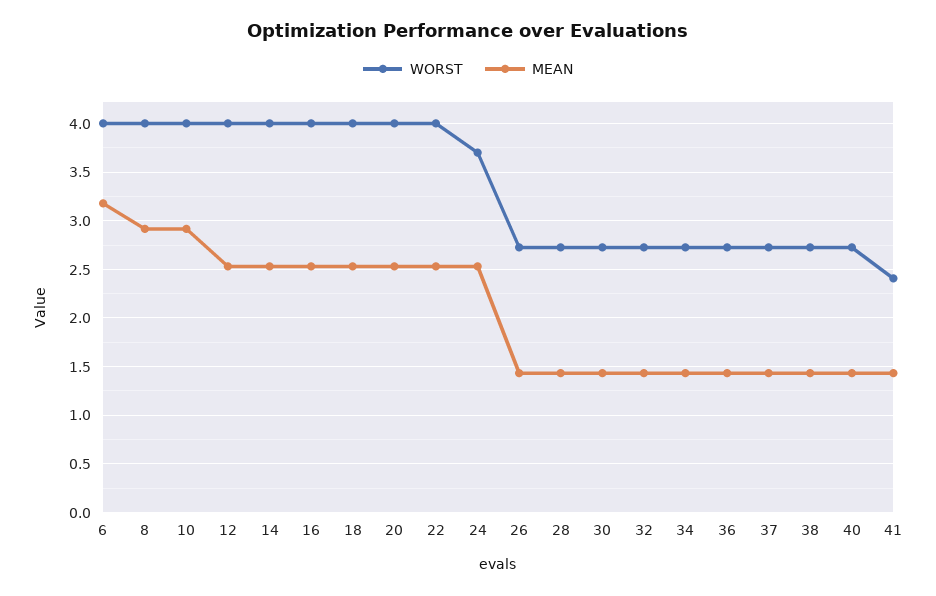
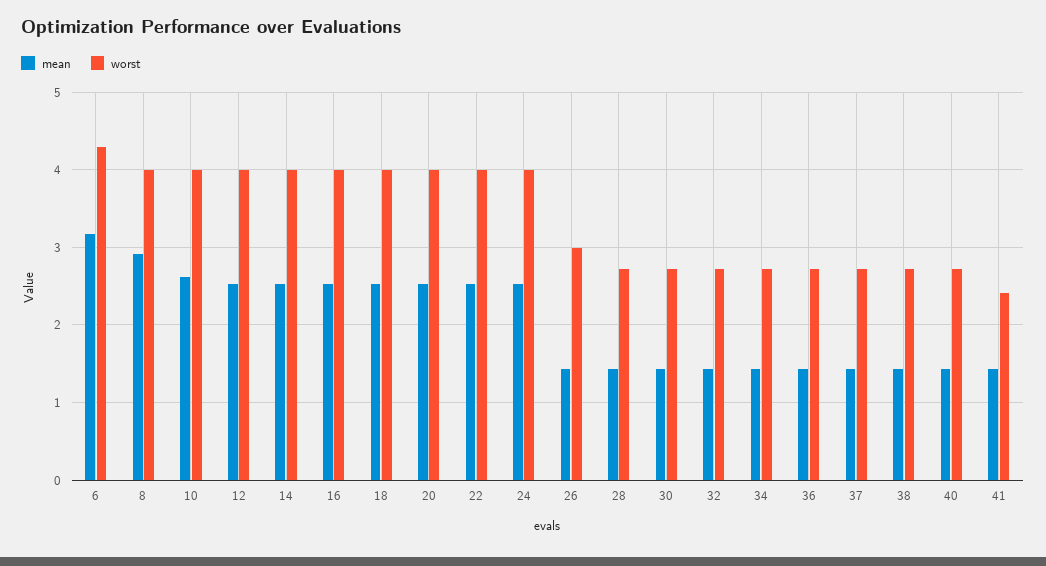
WORST, 6: 4 -> 4.3
MEAN, 10: 2.9 -> 2.6
WORST, 24: 3.7 -> 4
WORST, 26: 2.7 -> 3

